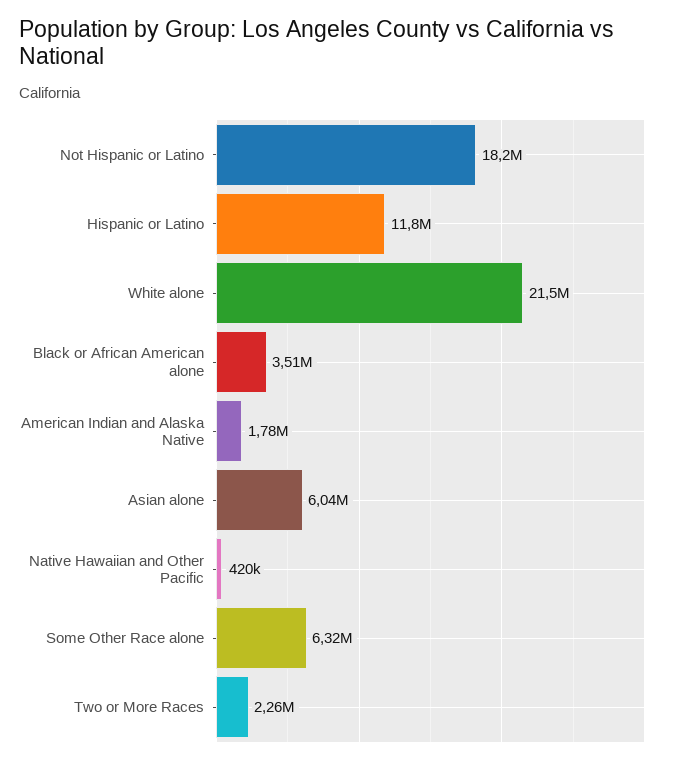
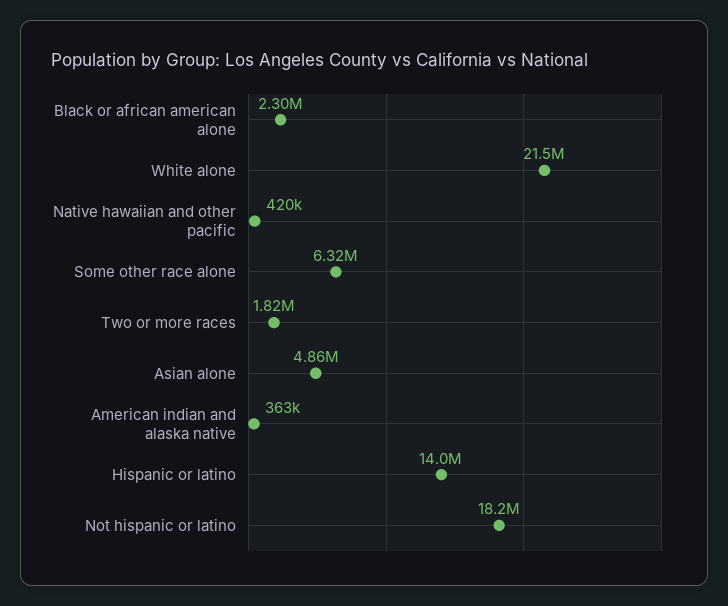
Hispanic or Latino: 11800000 -> 14000000
Black or African American alone: 3510000 -> 2300000
American Indian and Alaska Native: 1780000 -> 363000
Asian alone: 6040000 -> 4860000
Two or More Races: 2260000 -> 1820000

